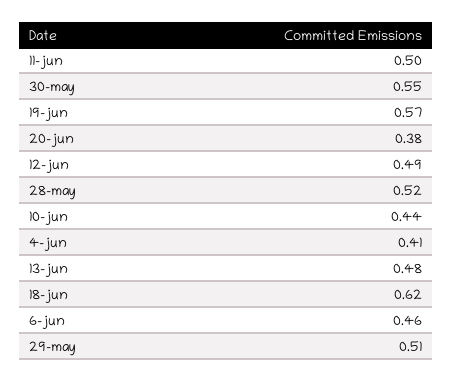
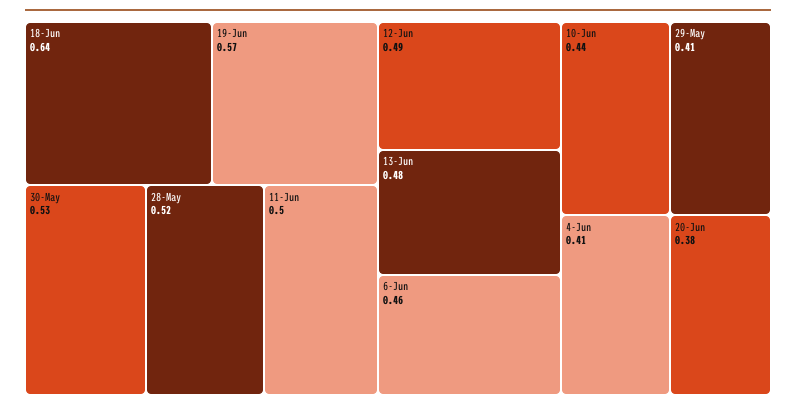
30-may: 0.55 -> 0.53
18-jun: 0.62 -> 0.64
29-may: 0.51 -> 0.41

